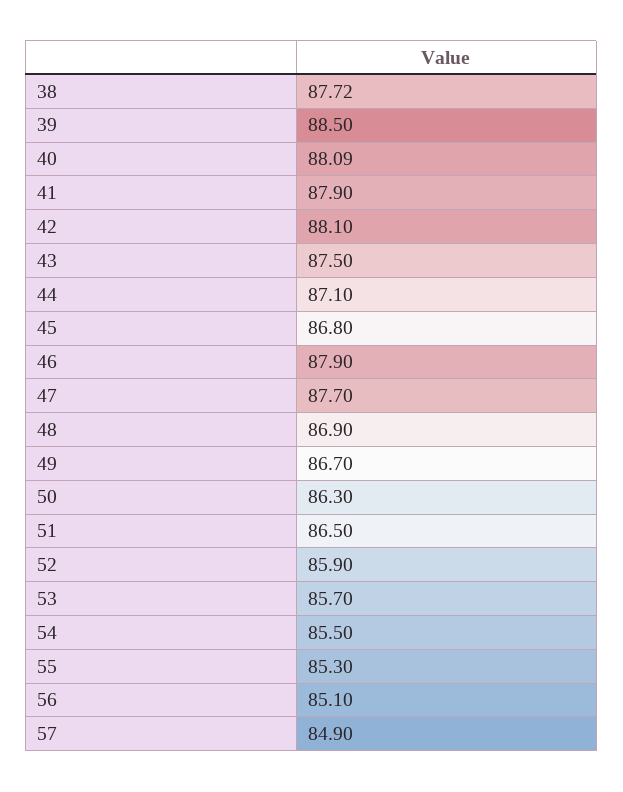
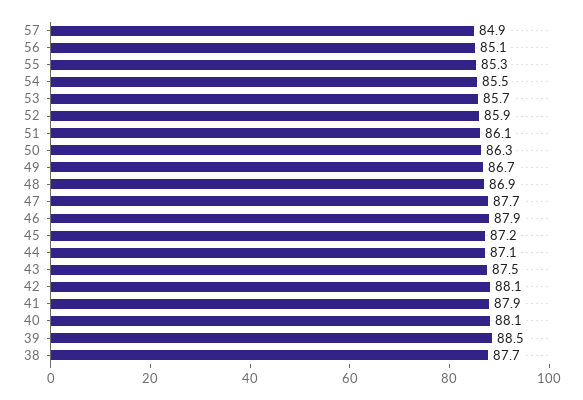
45: 86.8 -> 87.2
51: 86.5 -> 86.1

